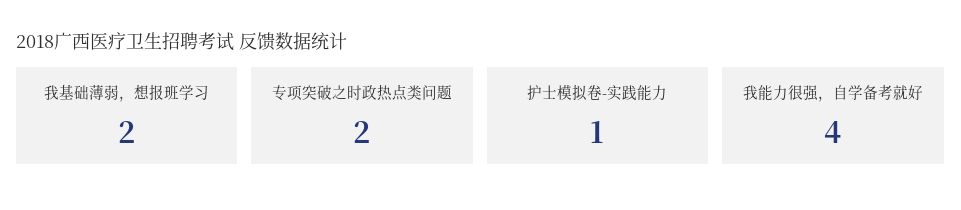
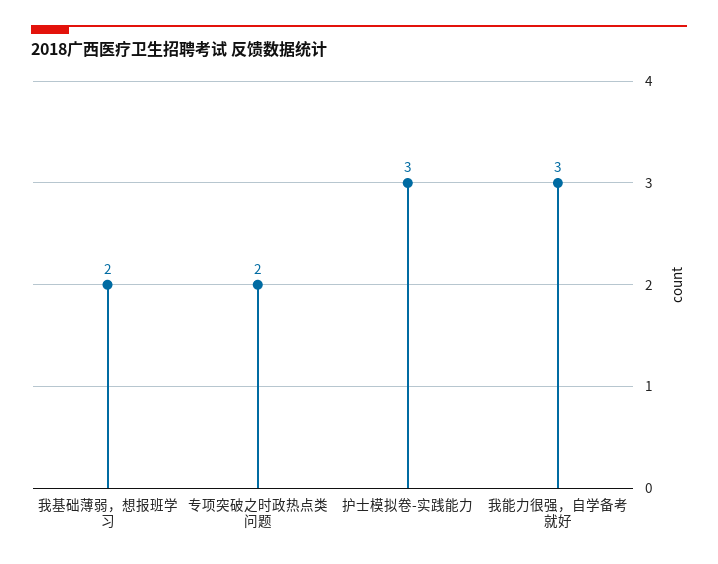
护士模拟卷-实践能力: 1 -> 3
我能力很强，自学备考就好: 4 -> 3

